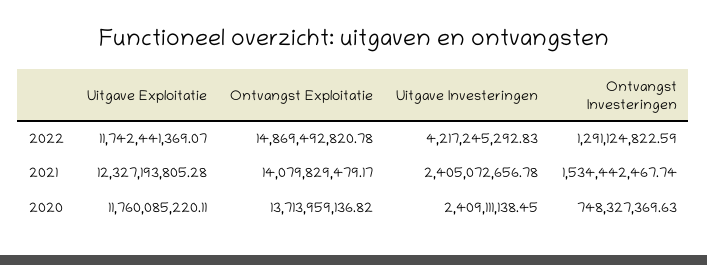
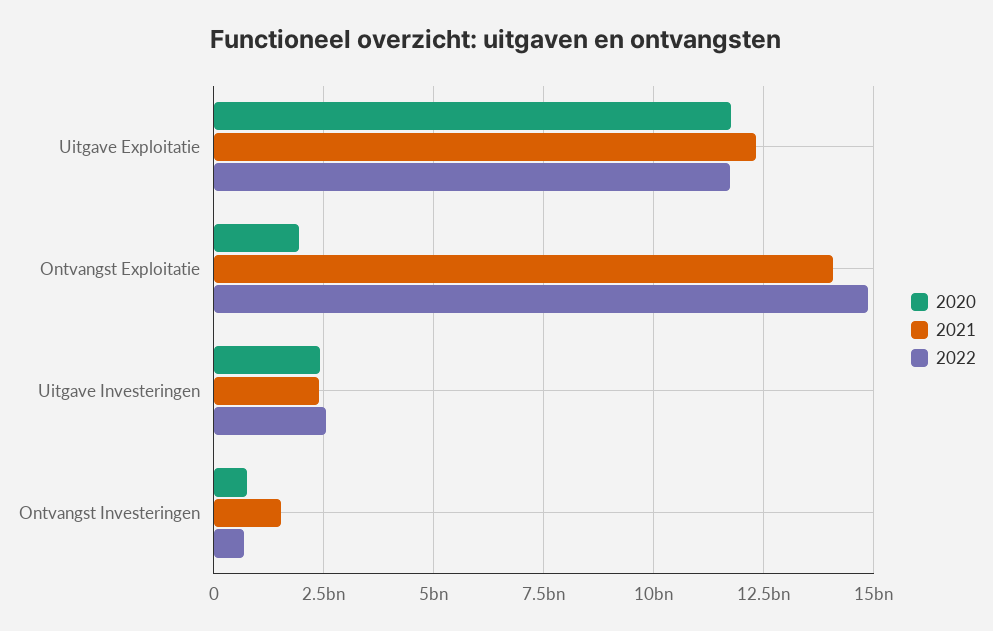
2022, Uitgave Investeringen: 4217245292.83 -> 2500000000
2022, Ontvangst Investeringen: 1291124822.59 -> 750000000
2020, Ontvangst Exploitatie: 13713959136.82 -> 2000000000

